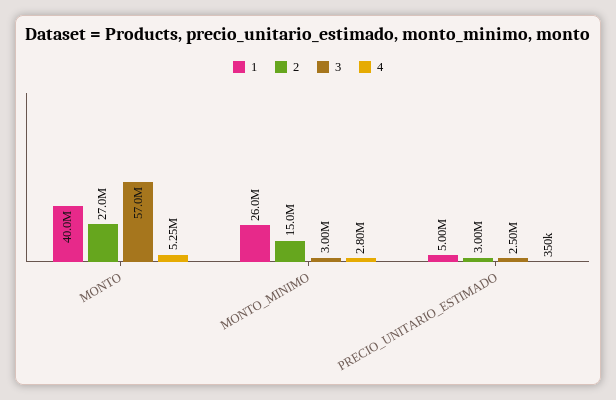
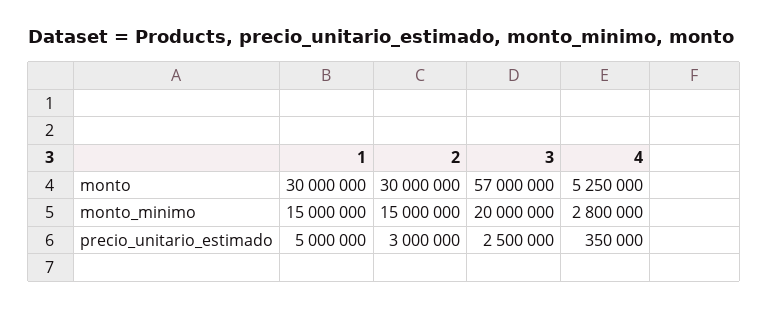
1, MONTO: 40000000 -> 30000000
2, MONTO: 27000000 -> 30000000
1, MONTO_MINIMO: 26000000 -> 15000000
3, MONTO_MINIMO: 3000000 -> 20000000

